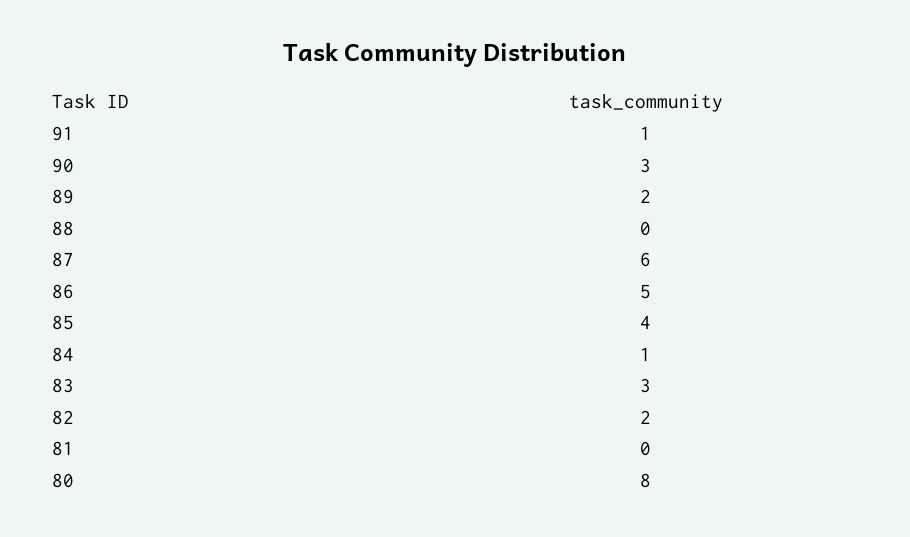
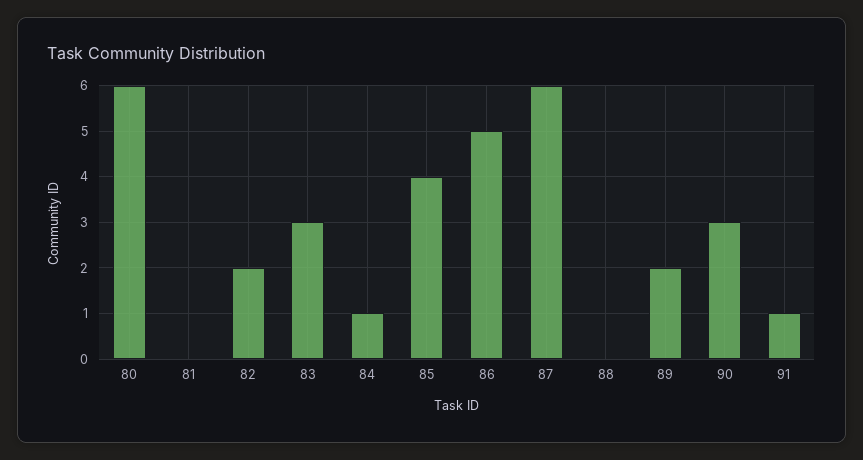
80: 8 -> 6

